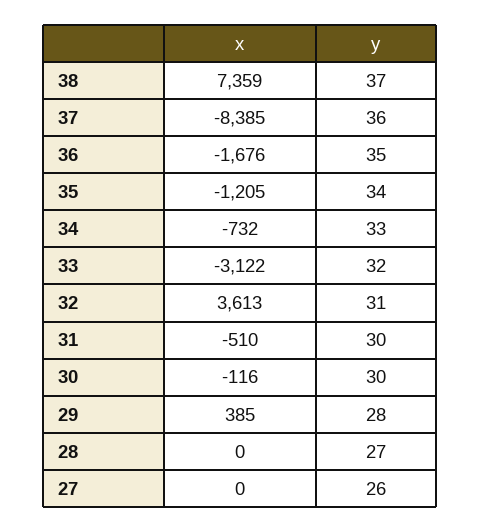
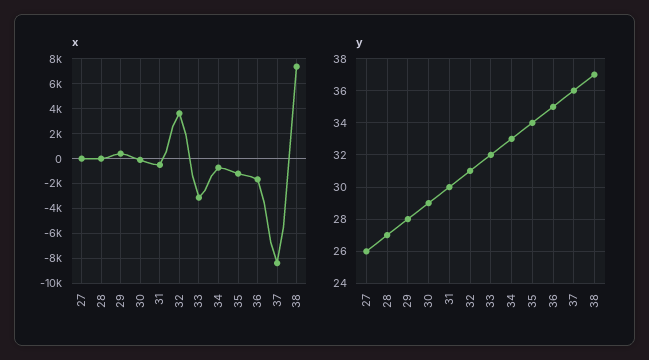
y, 30: 30 -> 29

